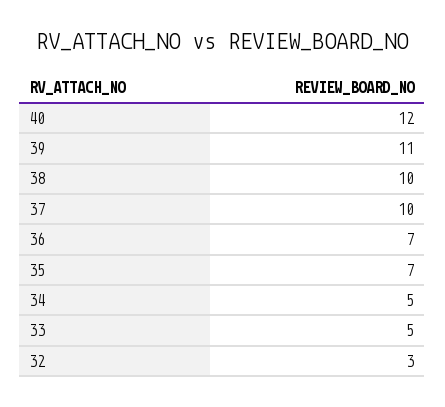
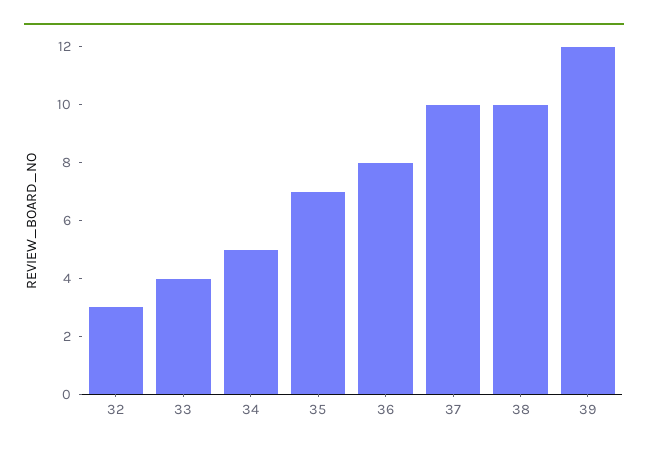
40: 12 -> none
39: 11 -> 12
36: 7 -> 8
33: 5 -> 4

